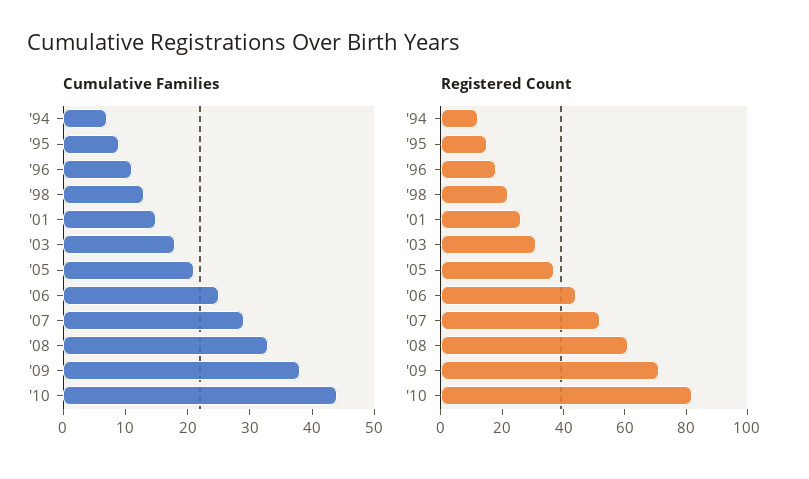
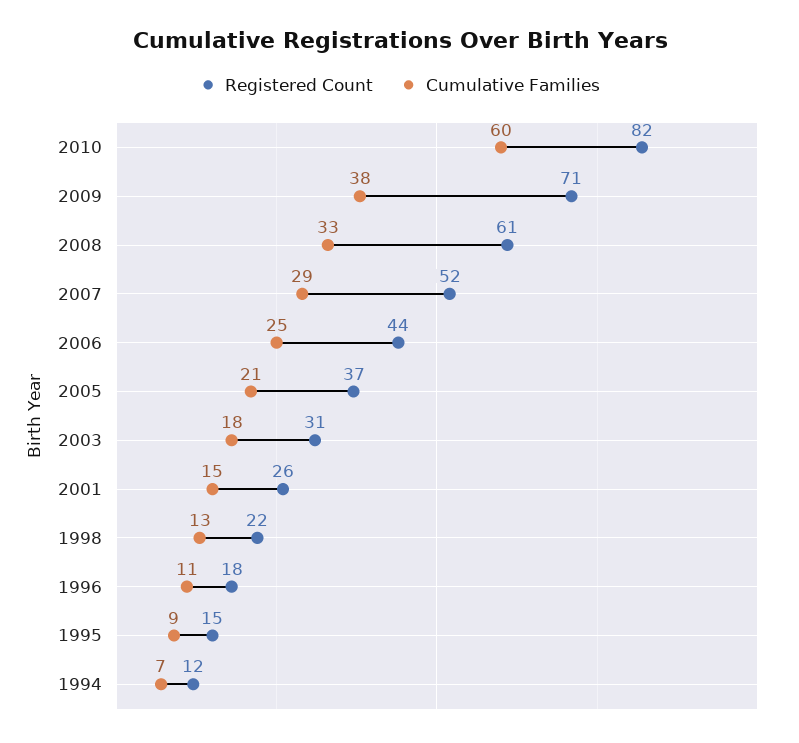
Cumulative Families, '10: 45 -> 60

